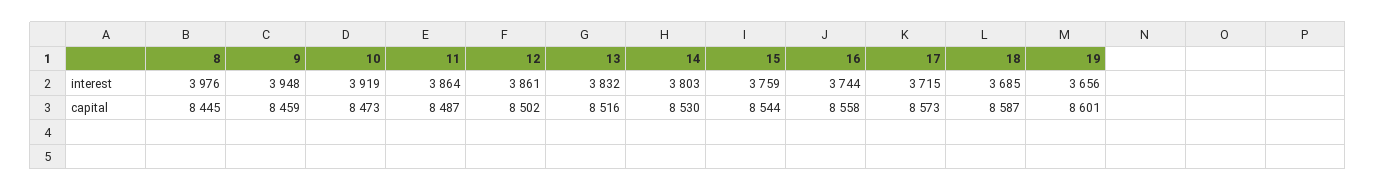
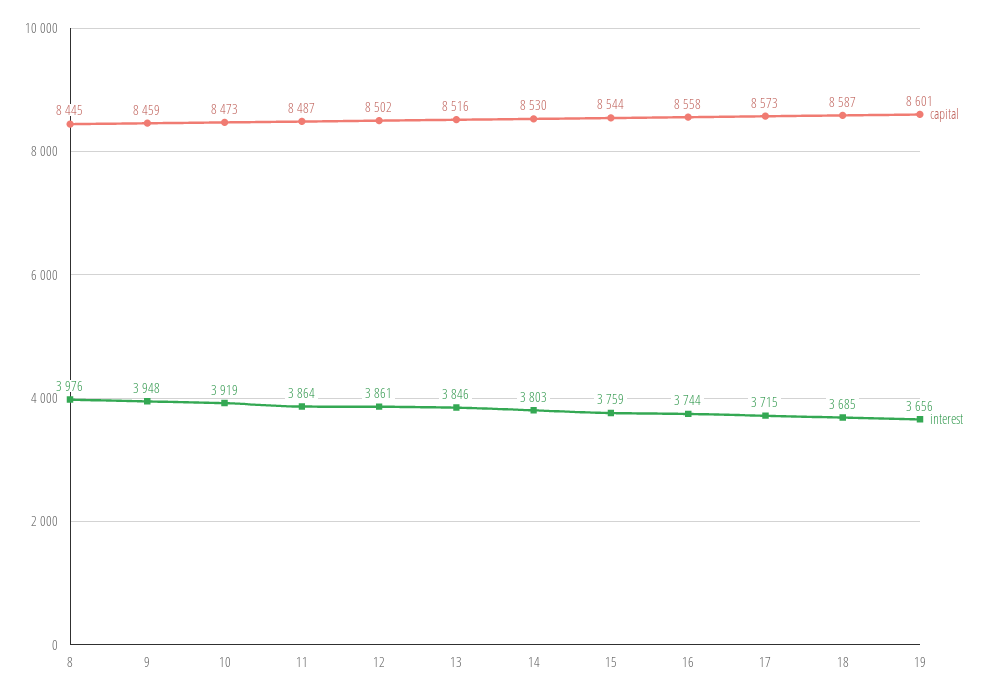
interest, 13: 3832 -> 3846

